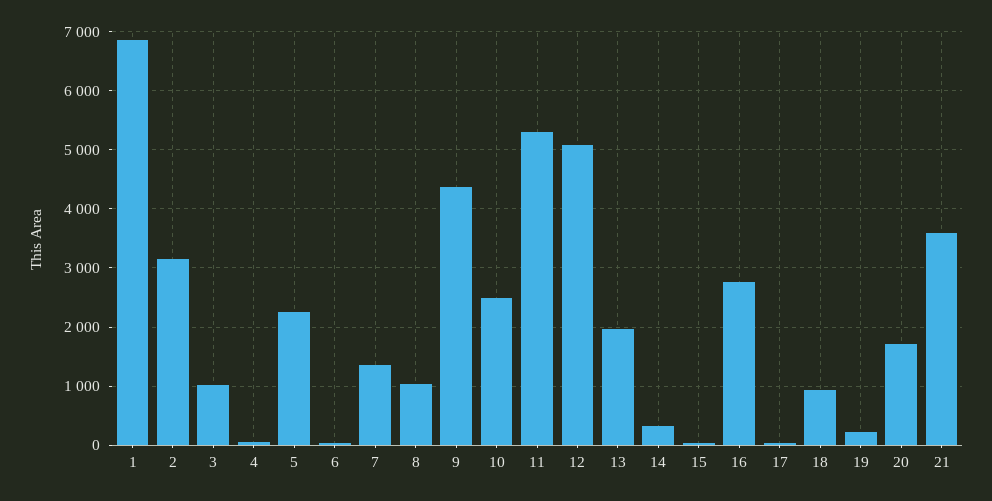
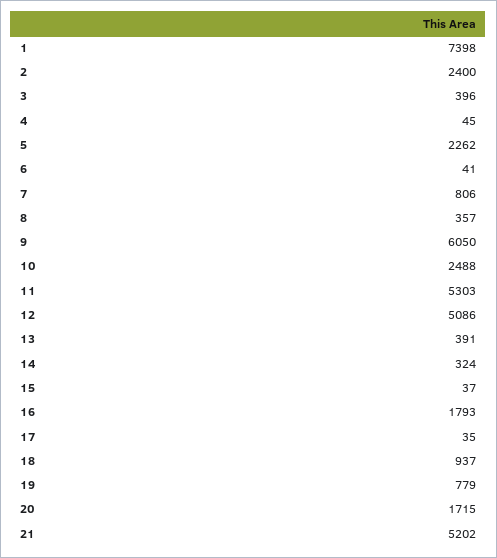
1: 6800 -> 7398
2: 3200 -> 2400
3: 1000 -> 396
7: 1400 -> 806
8: 1000 -> 357
9: 4400 -> 6050
13: 2000 -> 391
16: 2800 -> 1793
19: 200 -> 779
21: 3600 -> 5202

